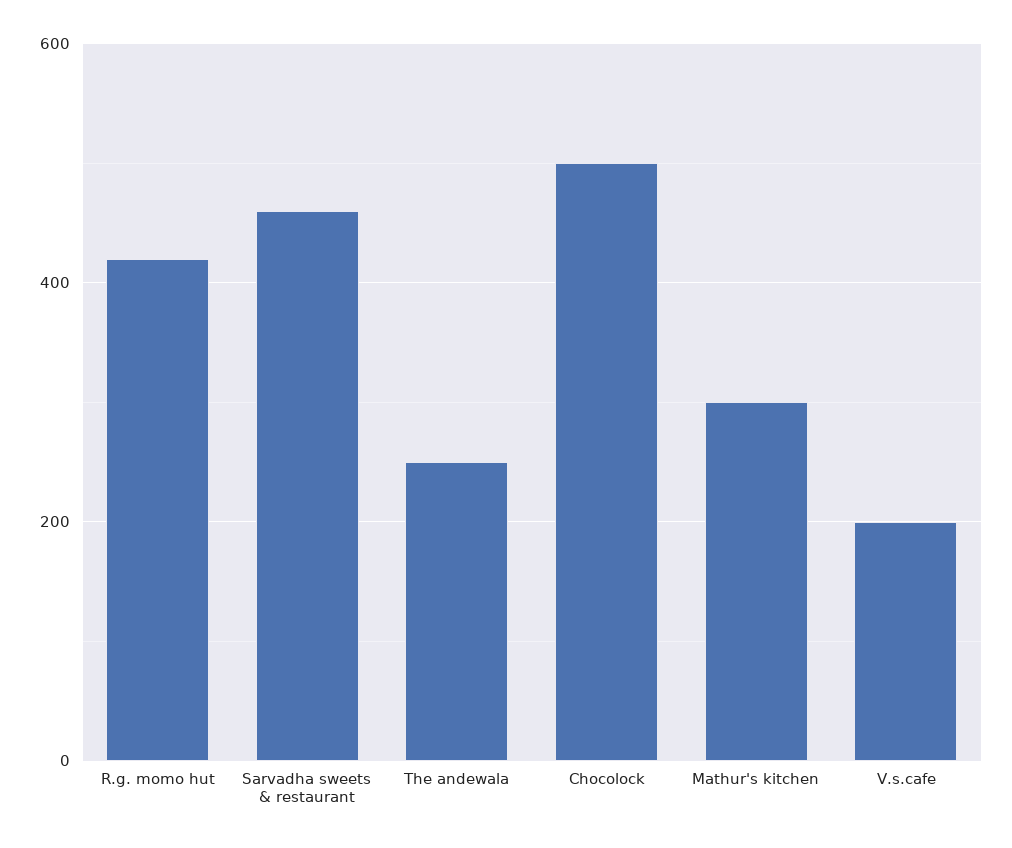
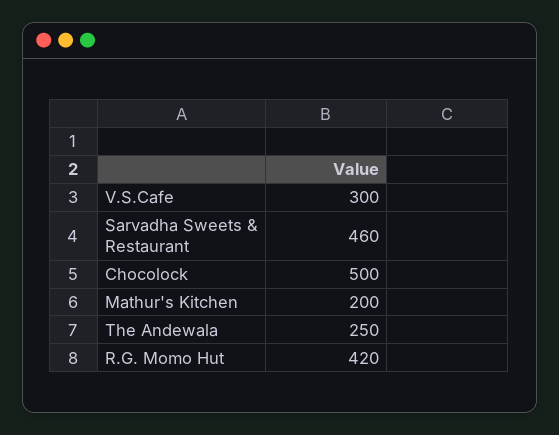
Mathur's kitchen: 300 -> 200
V.s.cafe: 200 -> 300

